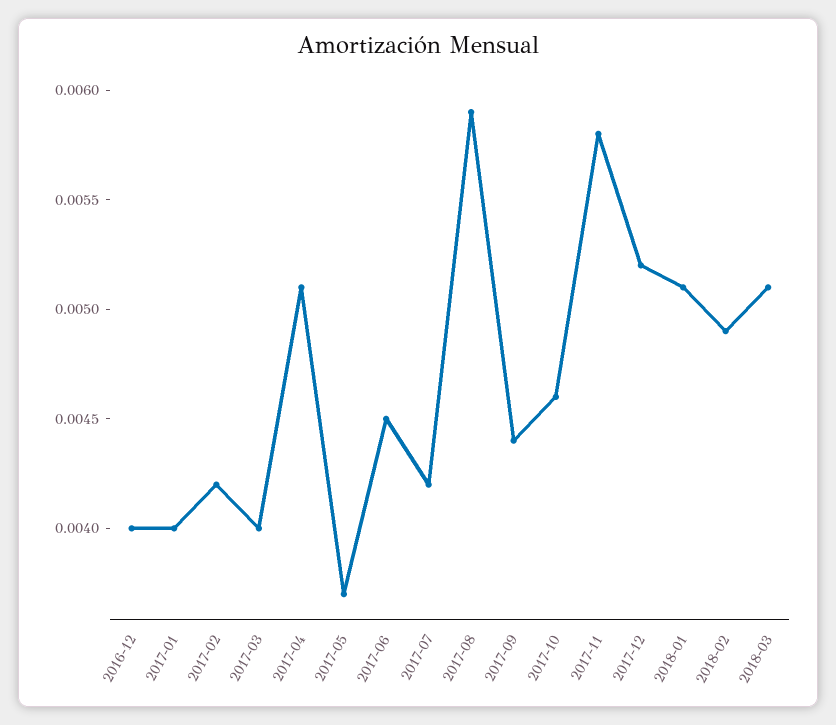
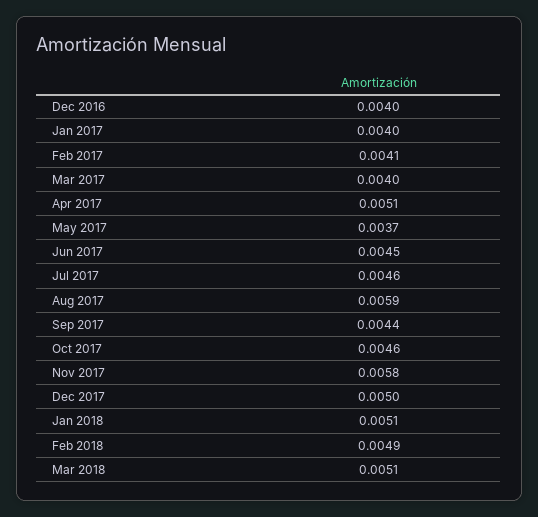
2017-02: 0.0042 -> 0.0041
2017-07: 0.0042 -> 0.0046
2017-12: 0.0052 -> 0.005

